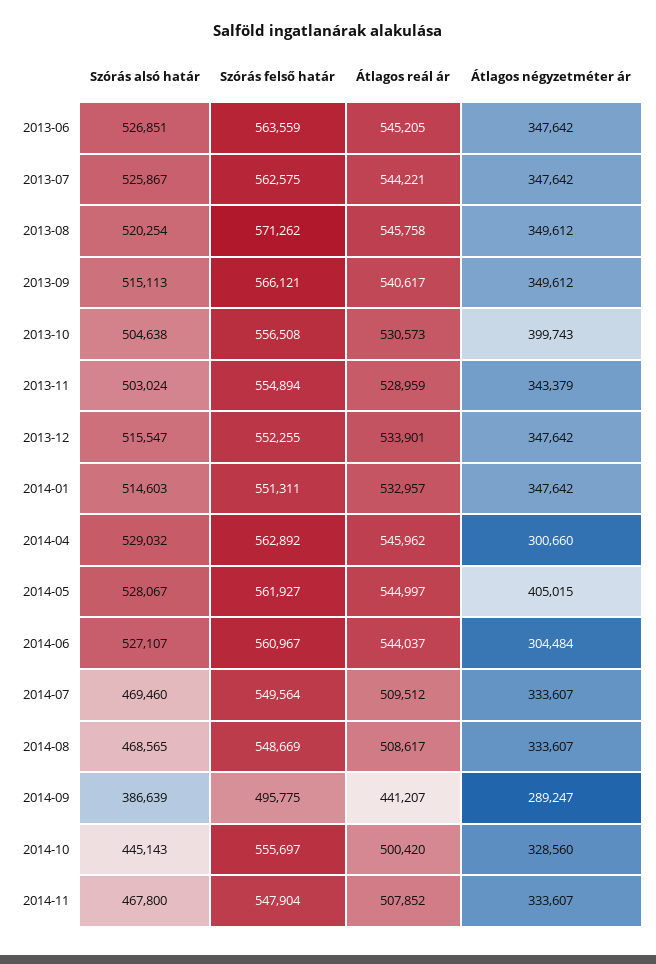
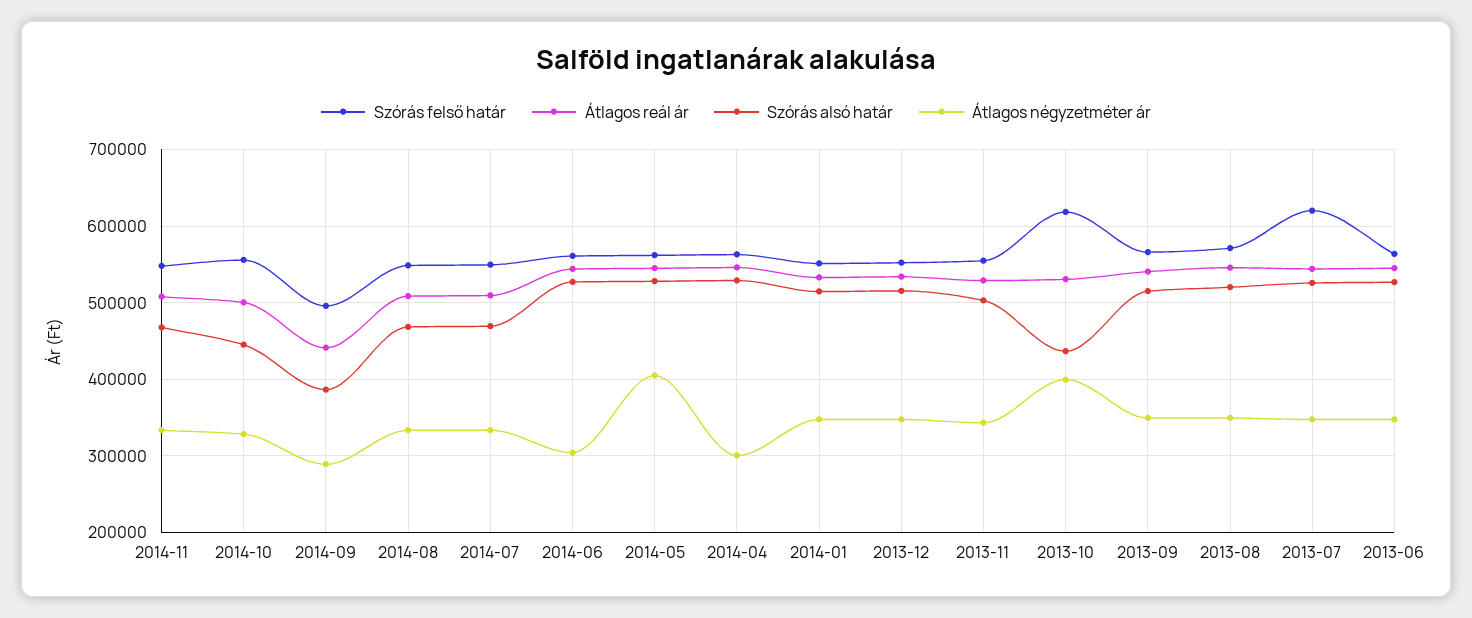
Szórás felső határ, 2013-07: 562575 -> 620000
Szórás alsó határ, 2013-10: 504638 -> 440000
Szórás felső határ, 2013-10: 556508 -> 620000

